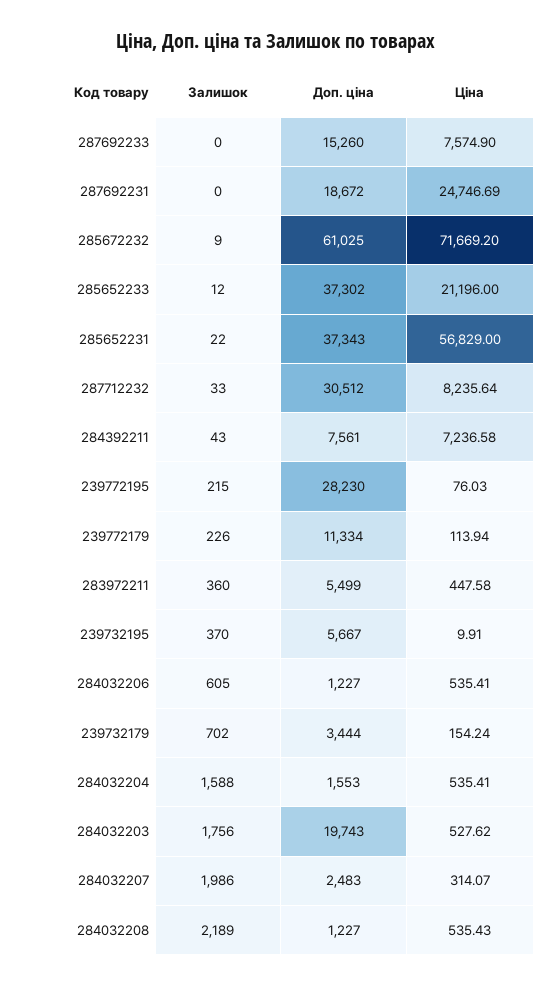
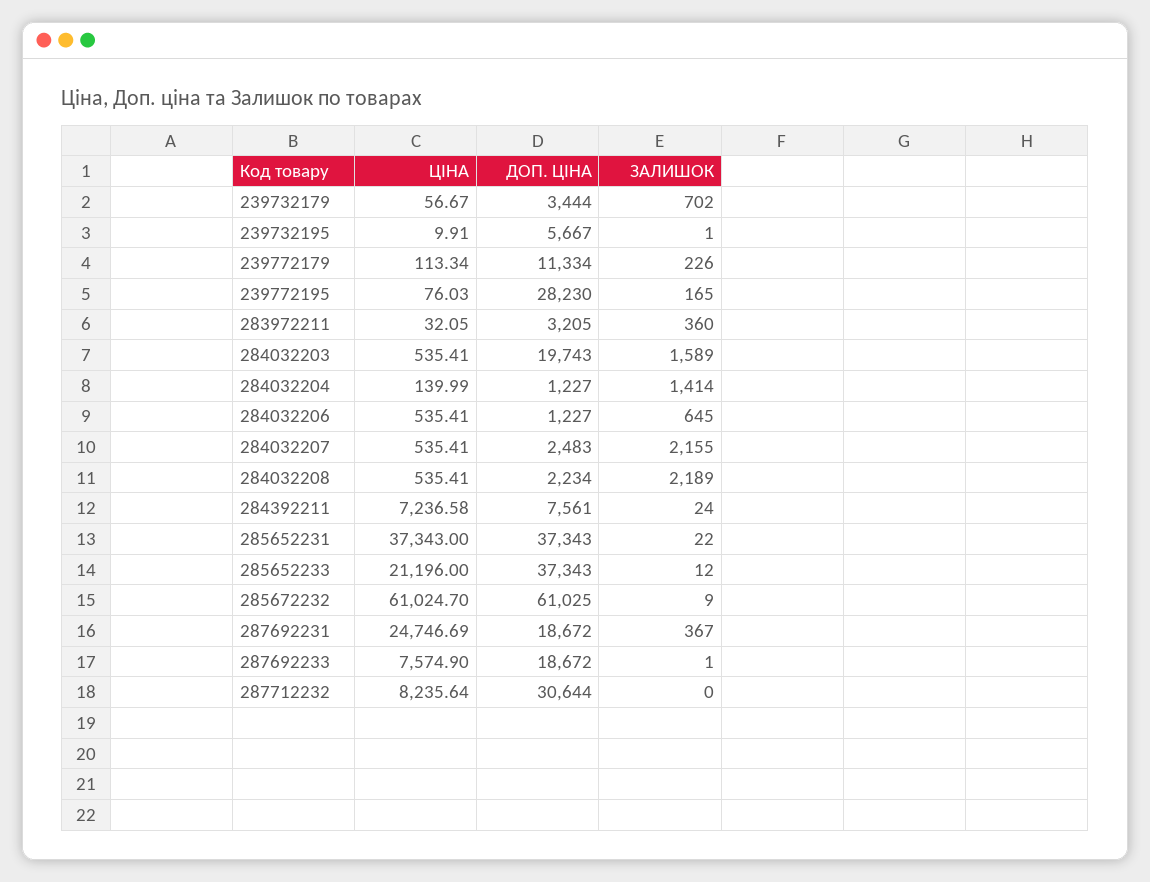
Залишок, 287692233: 0 -> 1
Доп. ціна, 287692233: 15260 -> 18672
Залишок, 287692231: 0 -> 367
Ціна, 285672232: 71669.2 -> 61024.7
Доп. ціна, 285652233: 37302 -> 37343
Ціна, 285652231: 56829 -> 37343
Залишок, 287712232: 33 -> 0
Доп. ціна, 287712232: 30512 -> 30644
Залишок, 284392211: 43 -> 24
Залишок, 239772195: 215 -> 165
Ціна, 239772179: 113.94 -> 113.34
Доп. ціна, 283972211: 5499 -> 3205
Ціна, 283972211: 447.58 -> 32.05
Залишок, 239732195: 370 -> 1
Залишок, 284032206: 605 -> 645
Ціна, 239732179: 154.24 -> 56.67
Залишок, 284032204: 1588 -> 1414
Доп. ціна, 284032204: 1553 -> 1227
Ціна, 284032204: 535.41 -> 139.99
Залишок, 284032203: 1756 -> 1589
Ціна, 284032203: 527.62 -> 535.41
Залишок, 284032207: 1986 -> 2155
Ціна, 284032207: 314.07 -> 535.41
Доп. ціна, 284032208: 1227 -> 2234
Ціна, 284032208: 535.43 -> 535.41

